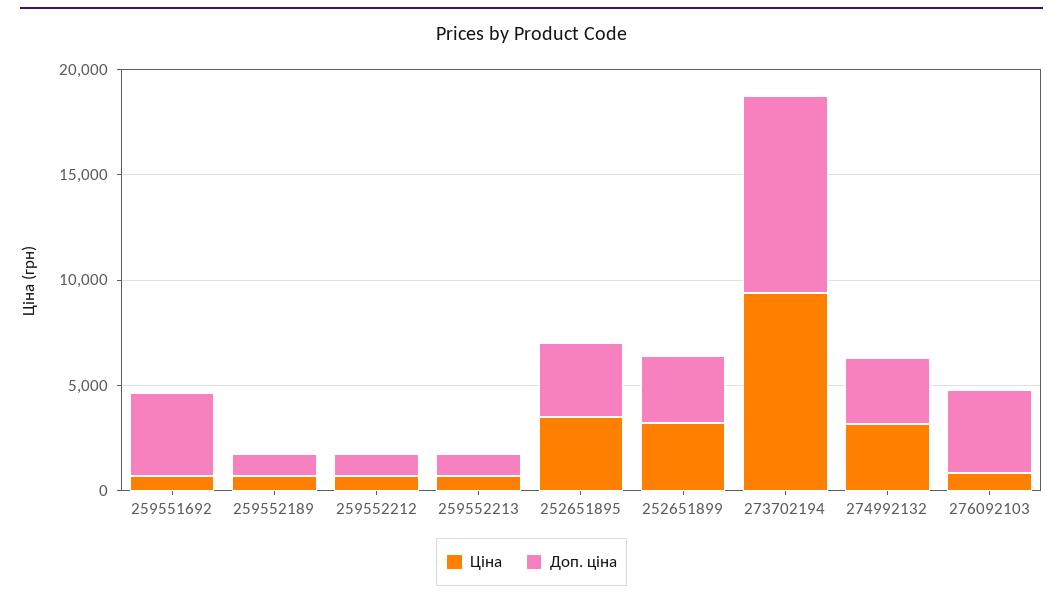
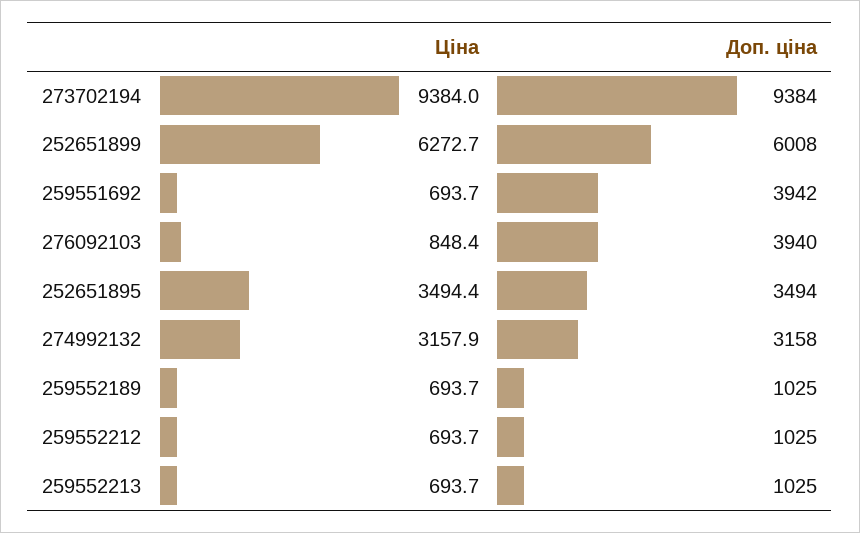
Ціна, 252651899: 3000 -> 6272.7
Доп. ціна, 252651899: 3000 -> 6008

